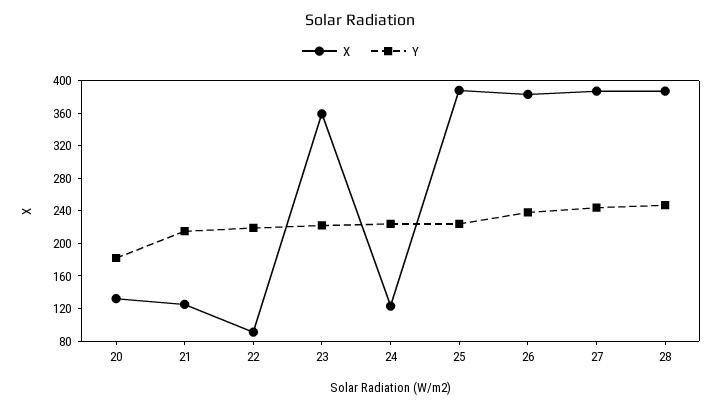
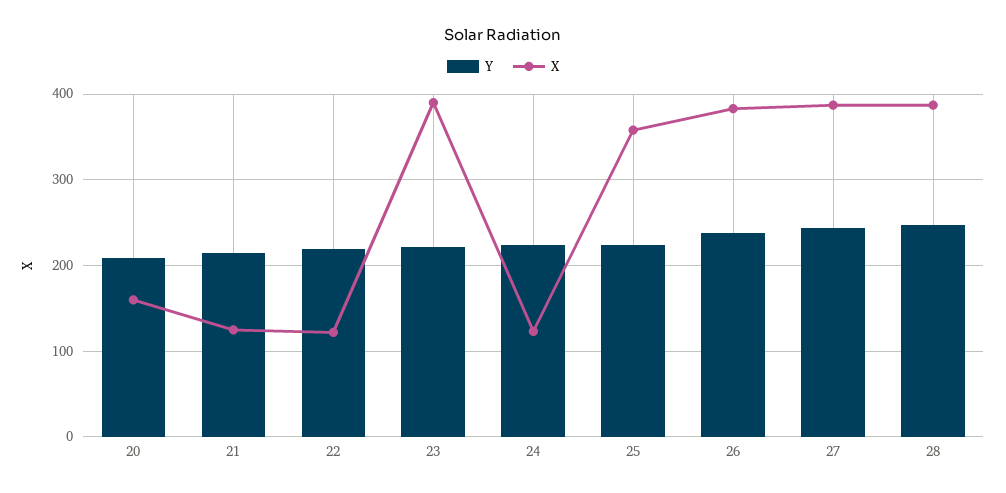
X, 20: 130 -> 160
Y, 20: 180 -> 210
X, 22: 90 -> 120
X, 23: 360 -> 390
X, 25: 390 -> 360

